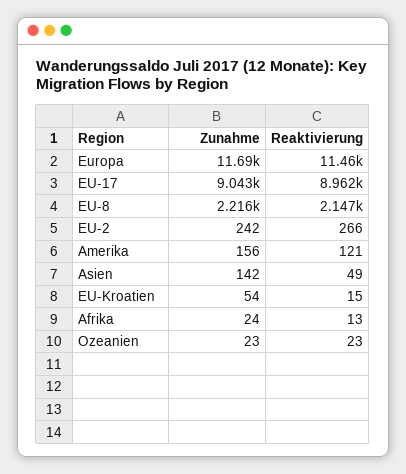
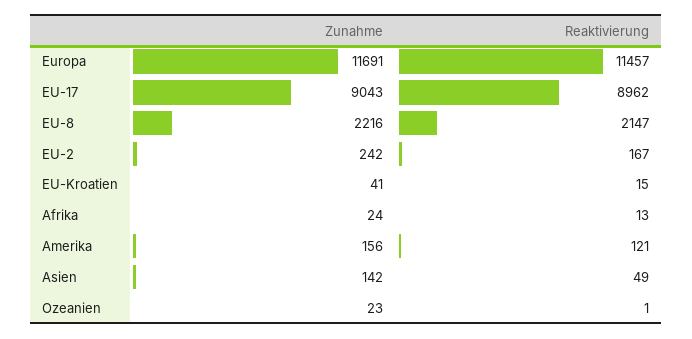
Reaktivierung, EU-2: 266 -> 167
Zunahme, EU-Kroatien: 54 -> 41
Reaktivierung, Ozeanien: 23 -> 1

